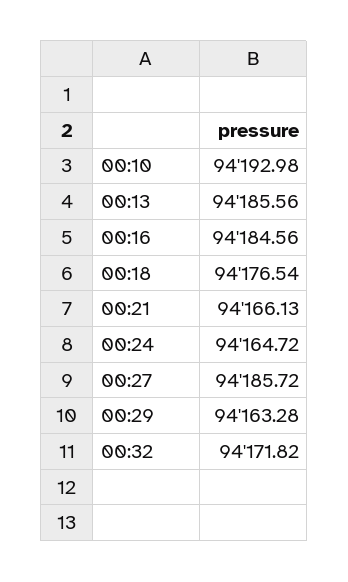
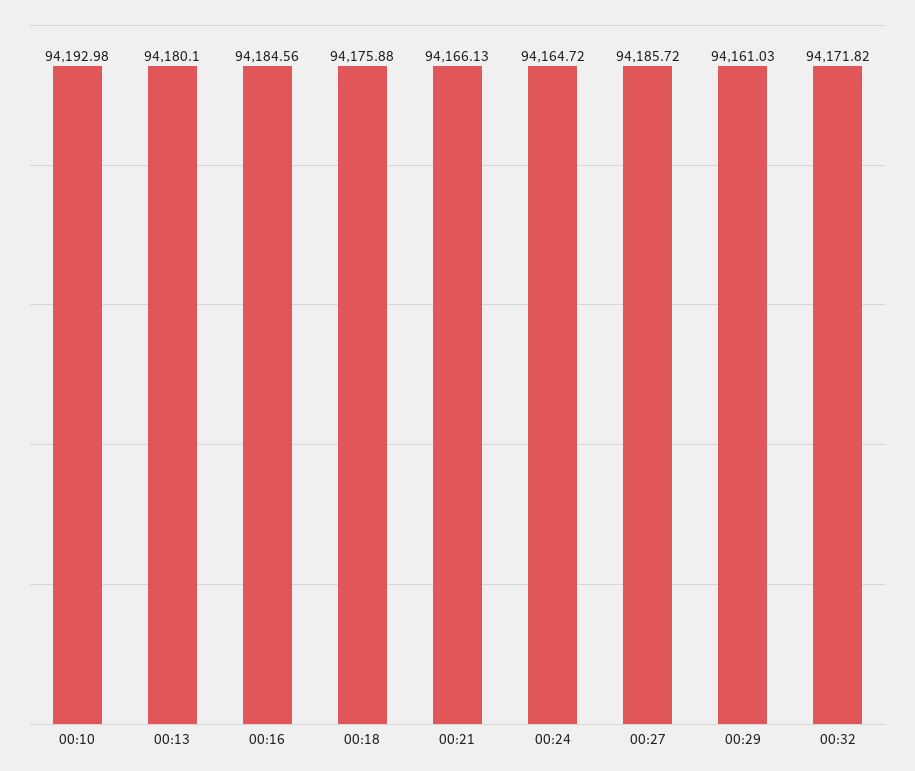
00:13: 94185.56 -> 94180.1
00:18: 94176.54 -> 94175.88
00:29: 94163.28 -> 94161.03

